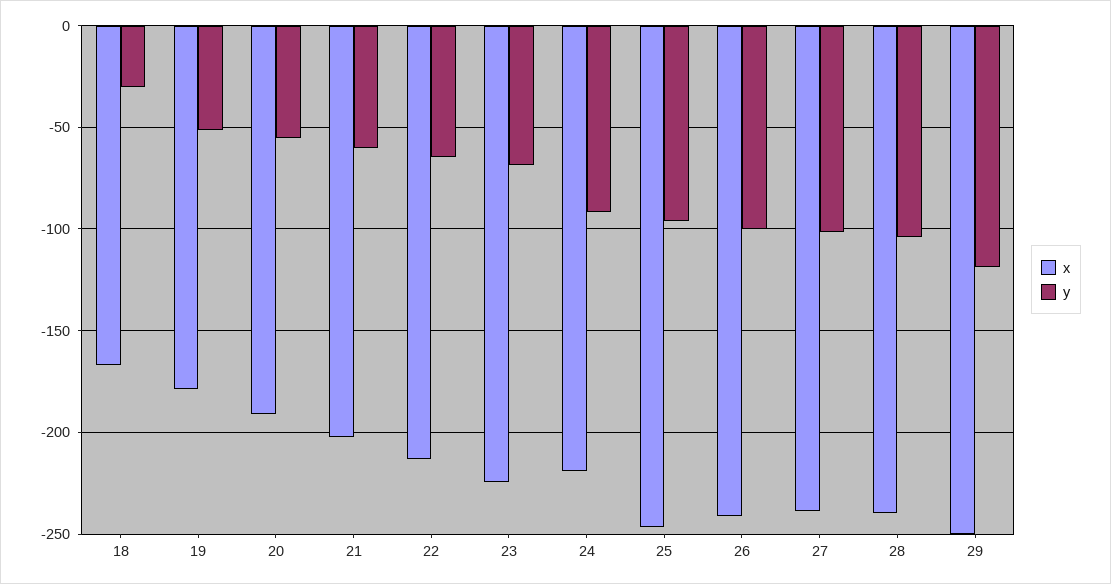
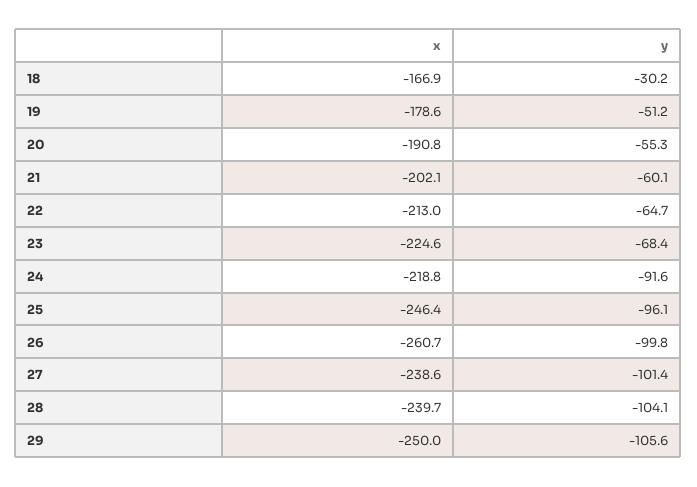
x, 26: -240 -> -260.7
y, 29: -120 -> -105.6

